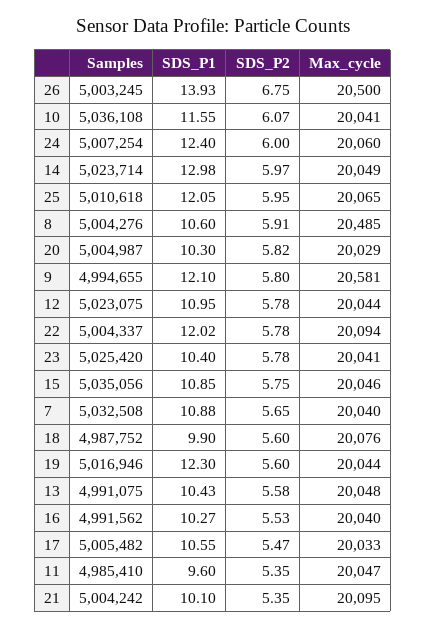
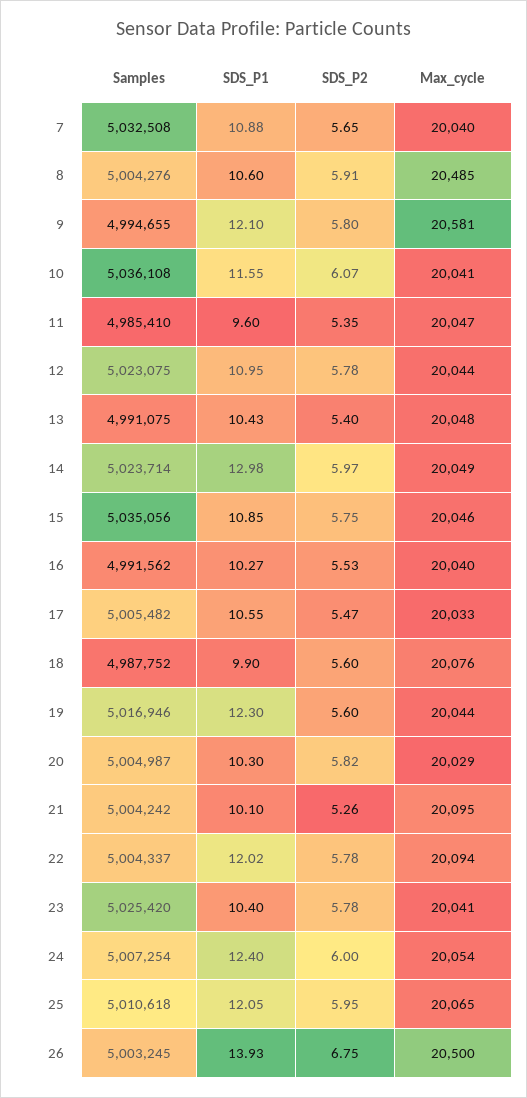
Max_cycle, 24: 20060 -> 20054
SDS_P2, 13: 5.58 -> 5.4
SDS_P2, 21: 5.35 -> 5.26

